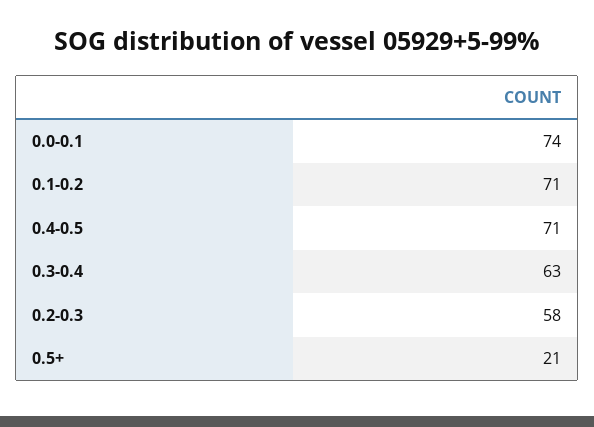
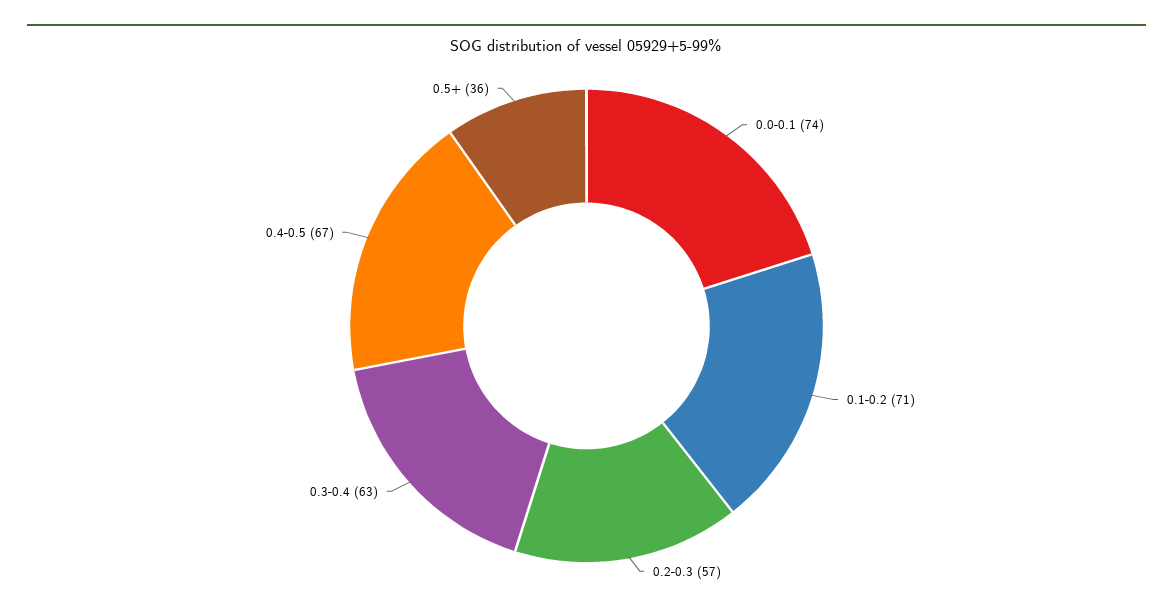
0.4-0.5: 71 -> 67
0.2-0.3: 58 -> 57
0.5+: 21 -> 36

